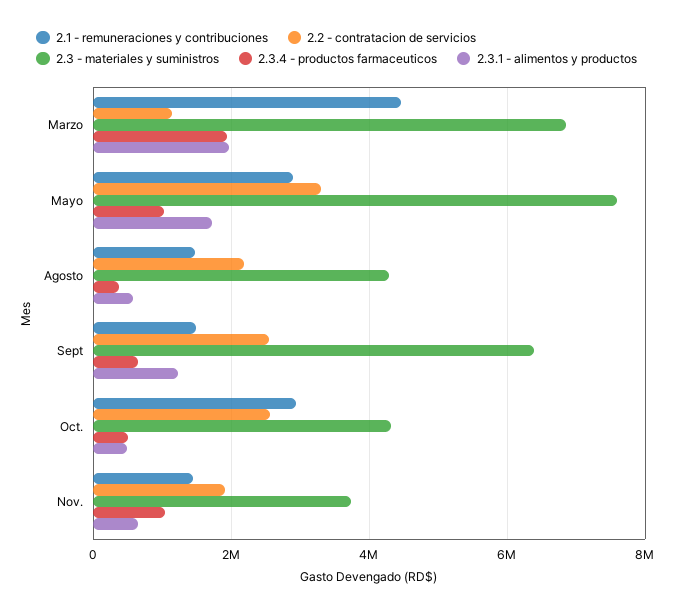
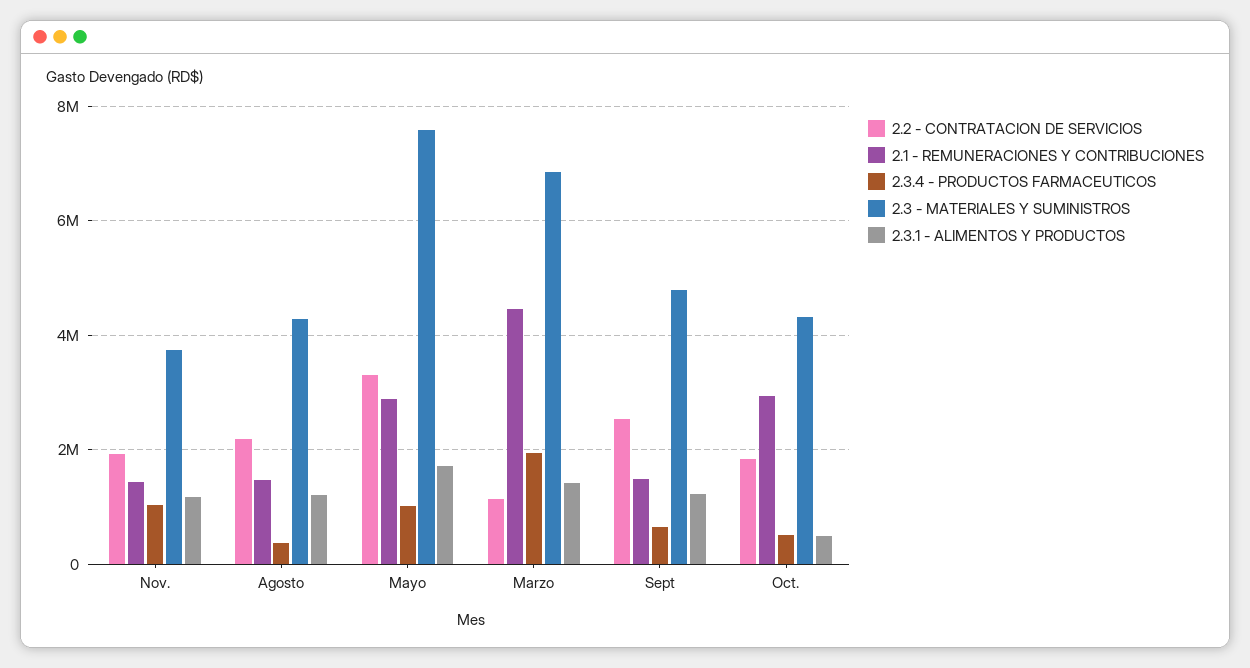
2.3.1 - alimentos y productos, Marzo: 2000000 -> 1400000
2.3.1 - alimentos y productos, Agosto: 600000 -> 1200000
2.3 - materiales y suministros, Sept: 6400000 -> 4800000
2.2 - contratacion de servicios, Oct.: 2600000 -> 1800000
2.3.1 - alimentos y productos, Nov.: 600000 -> 1200000

